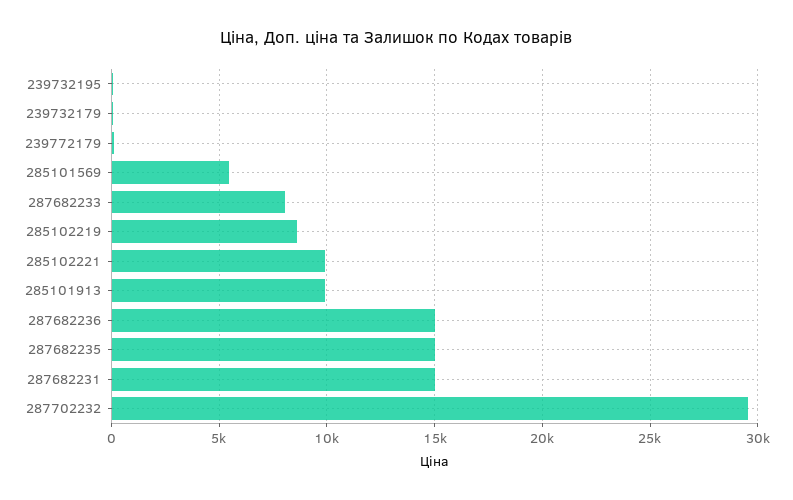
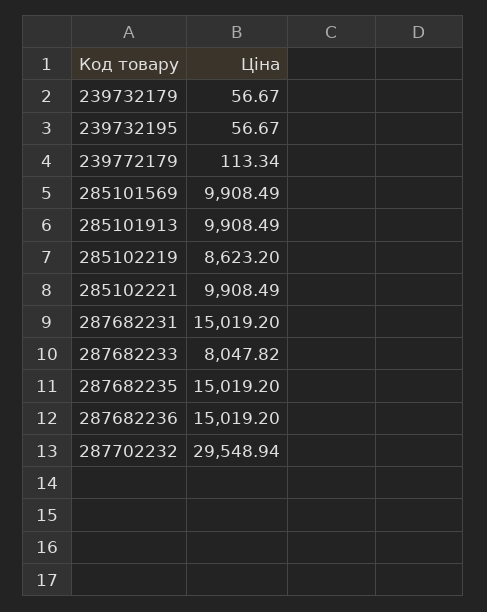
285101569: 5500 -> 9908.49

